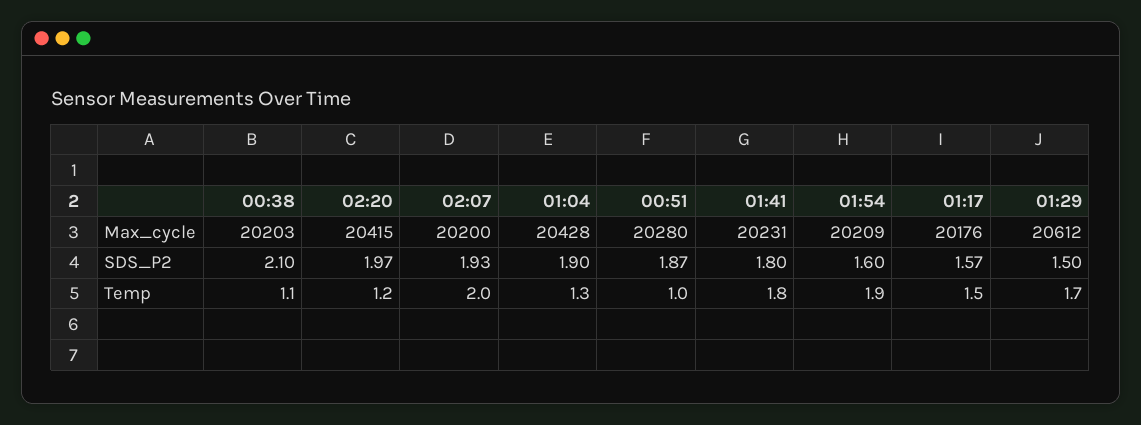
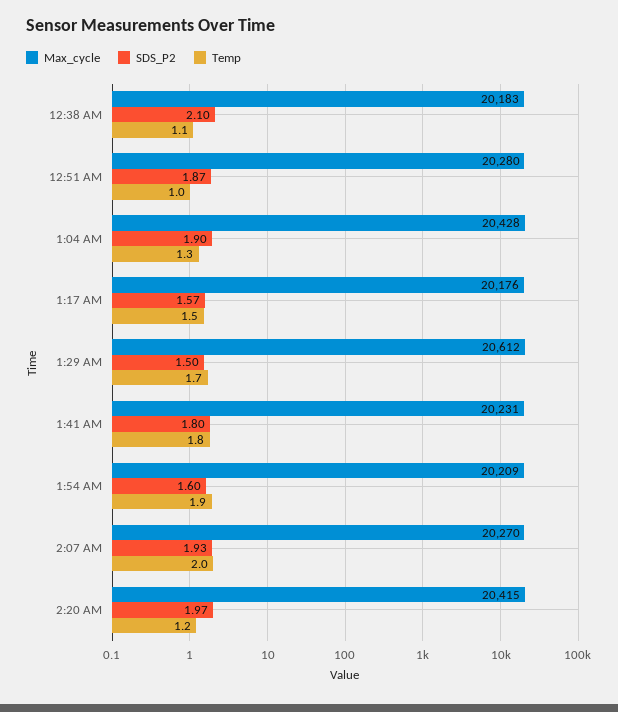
Max_cycle, 00:38: 20203 -> 20183
Max_cycle, 02:07: 20200 -> 20270

